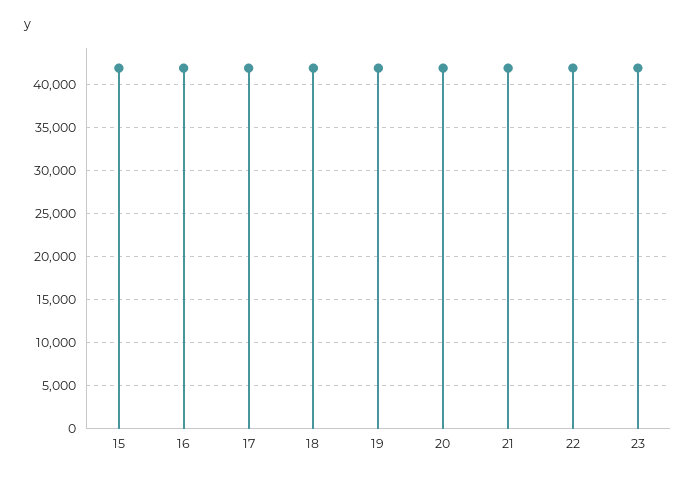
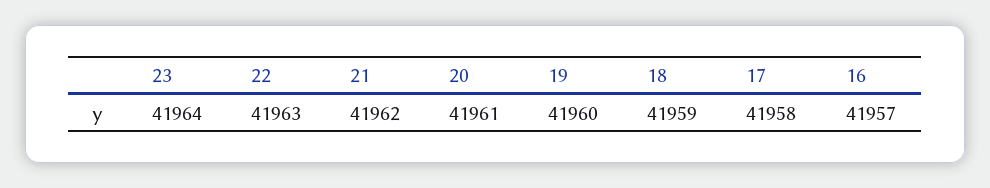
15: 42000 -> none

